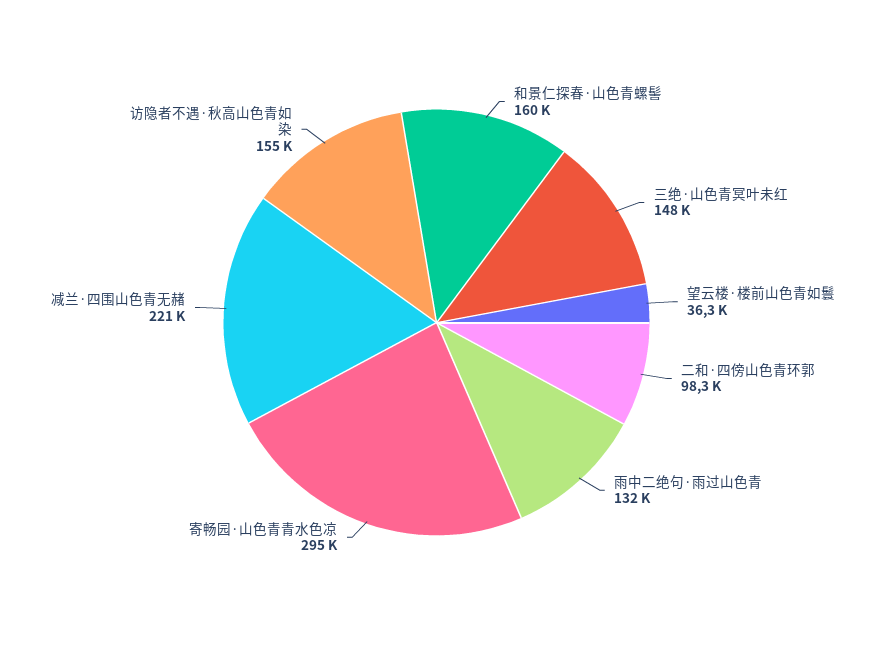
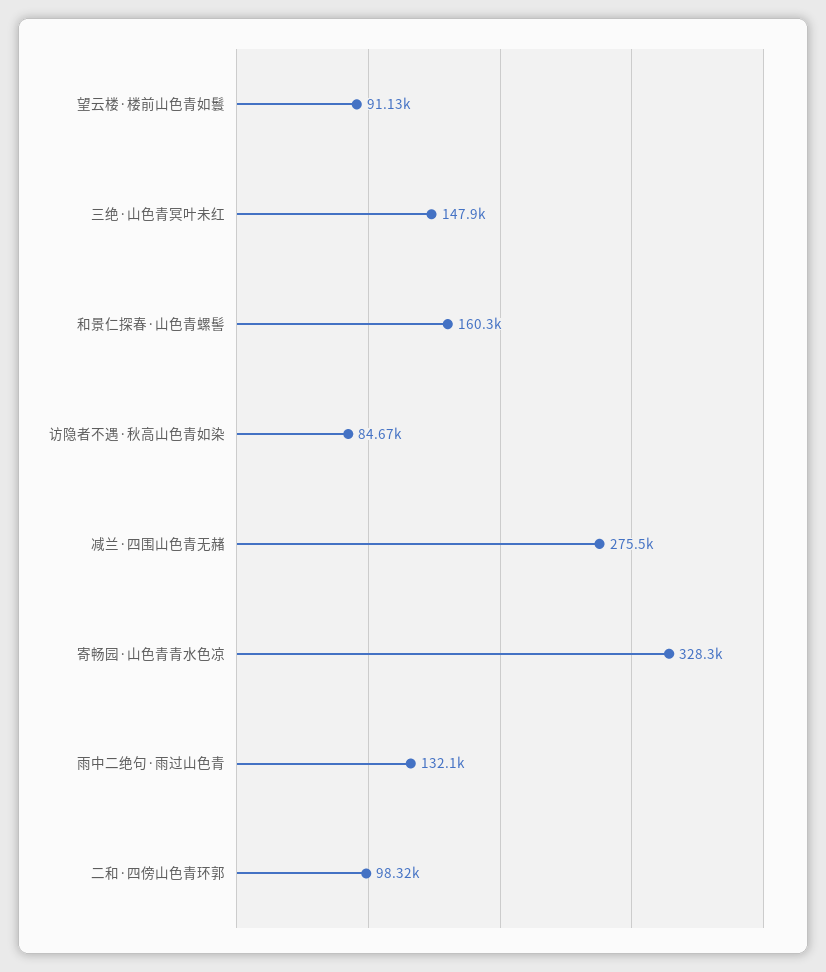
望云楼·楼前山色青如鬟: 36300 -> 91130
寄畅园·山色青青水色凉: 295000 -> 328300
减兰·四围山色青无赭: 221000 -> 275500
访隐者不遇·秋高山色青如染: 155000 -> 84670

